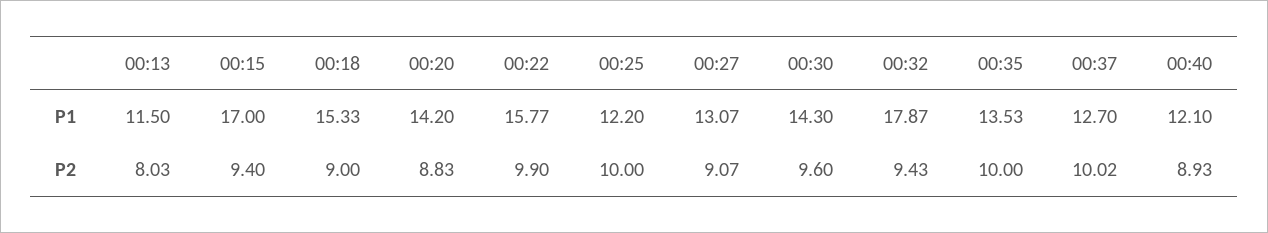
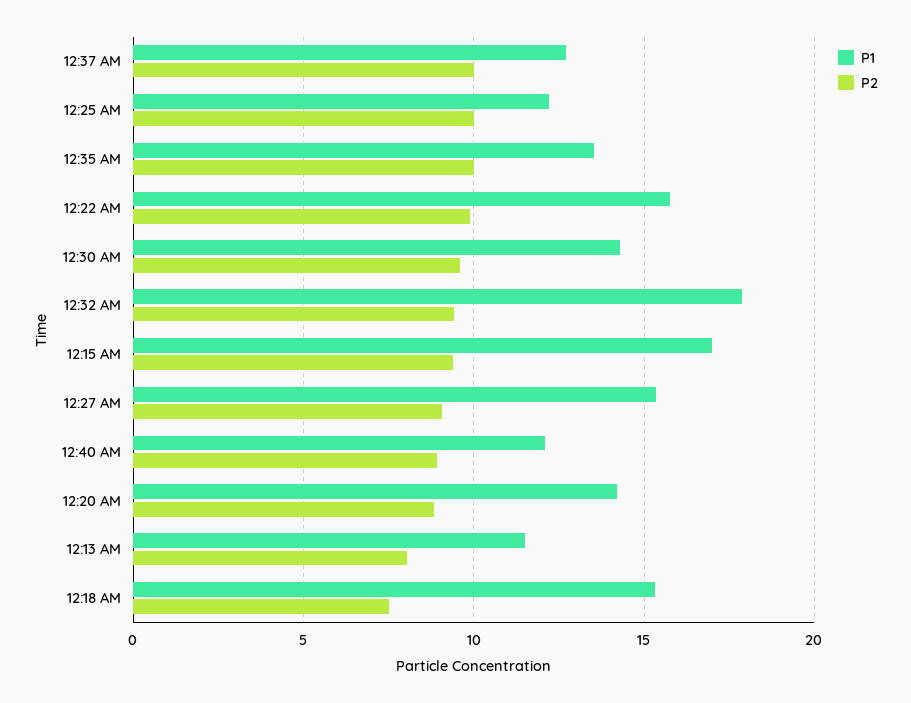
P1, 00:27: 13.07 -> 15.5
P2, 00:18: 9 -> 7.5

